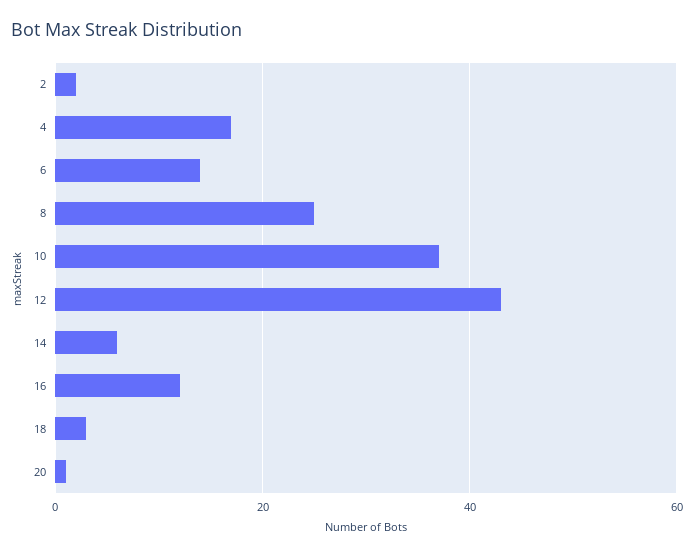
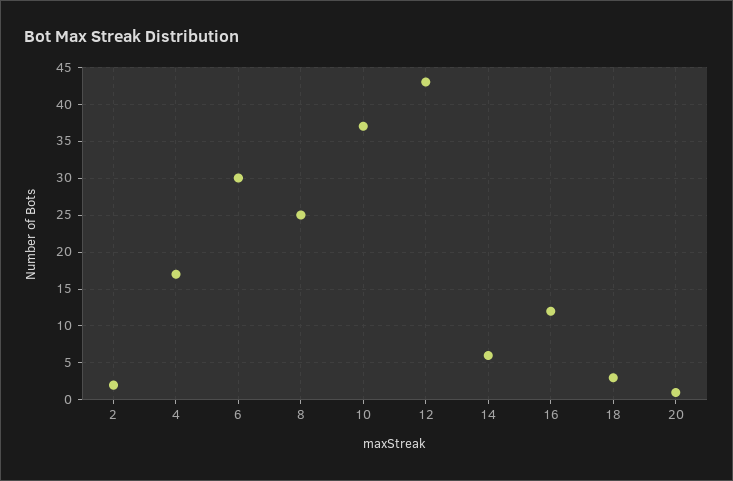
6: 15 -> 30

